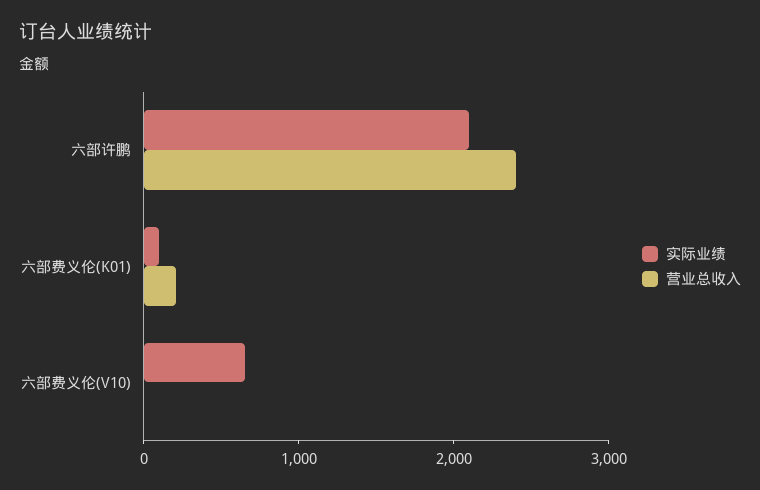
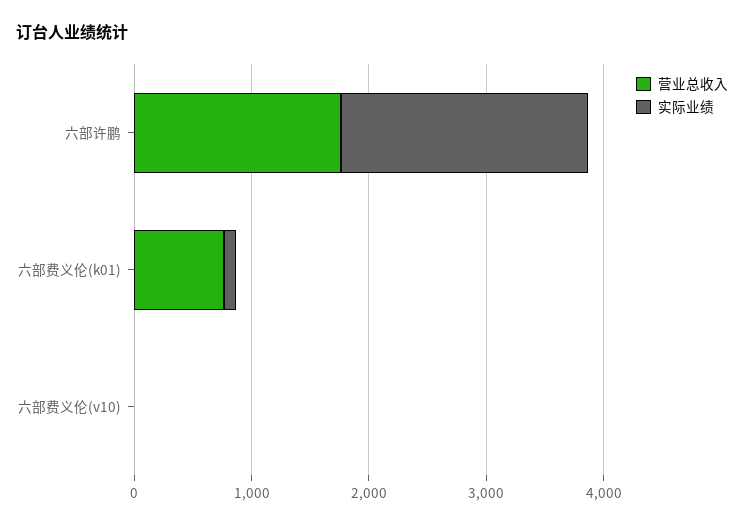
营业总收入, 六部许鹏: 2400 -> 1800
营业总收入, 六部费义伦(K01): 200 -> 800
实际业绩, 六部费义伦(V10): 600 -> 0

